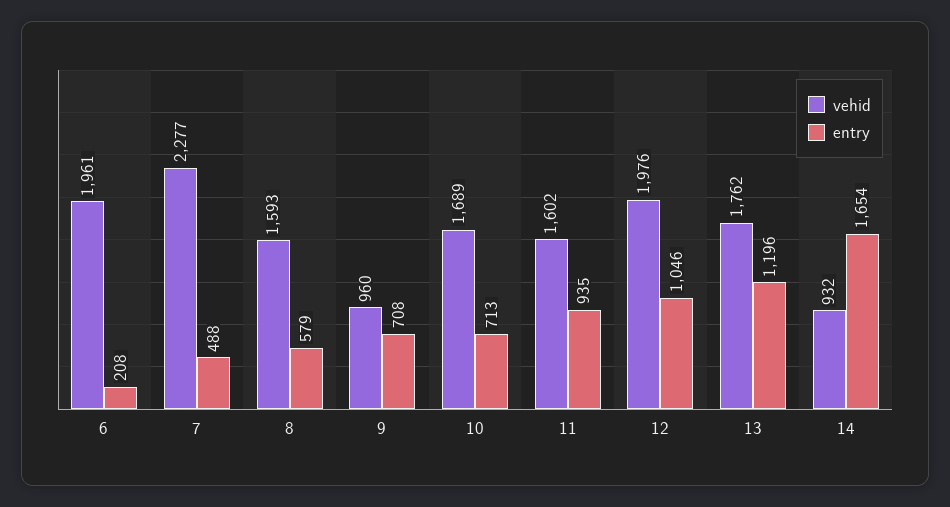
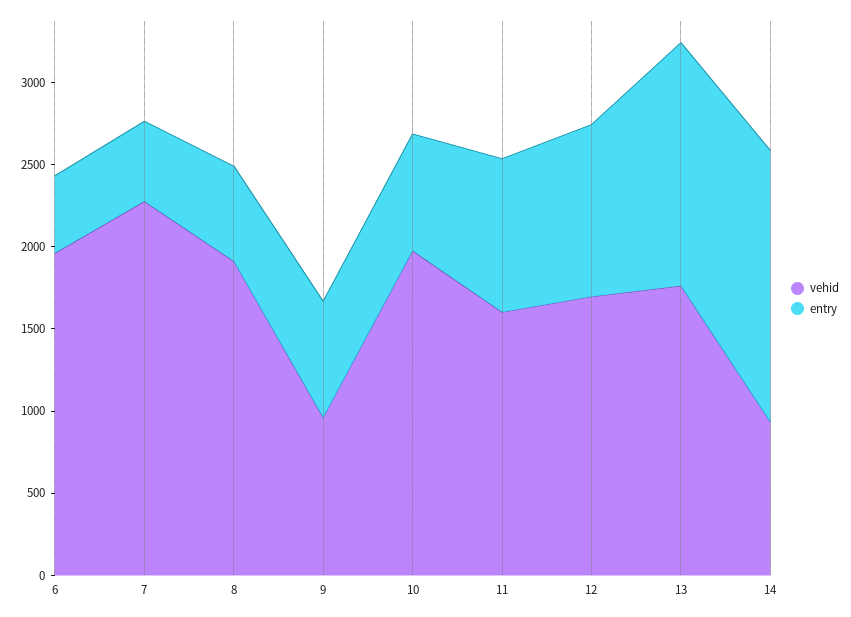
entry, 6: 208 -> 500
vehid, 8: 1593 -> 1900
vehid, 10: 1689 -> 2000
vehid, 12: 1976 -> 1700
entry, 13: 1196 -> 1500

